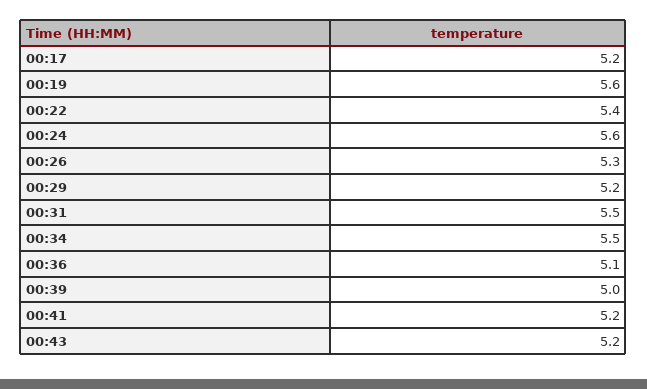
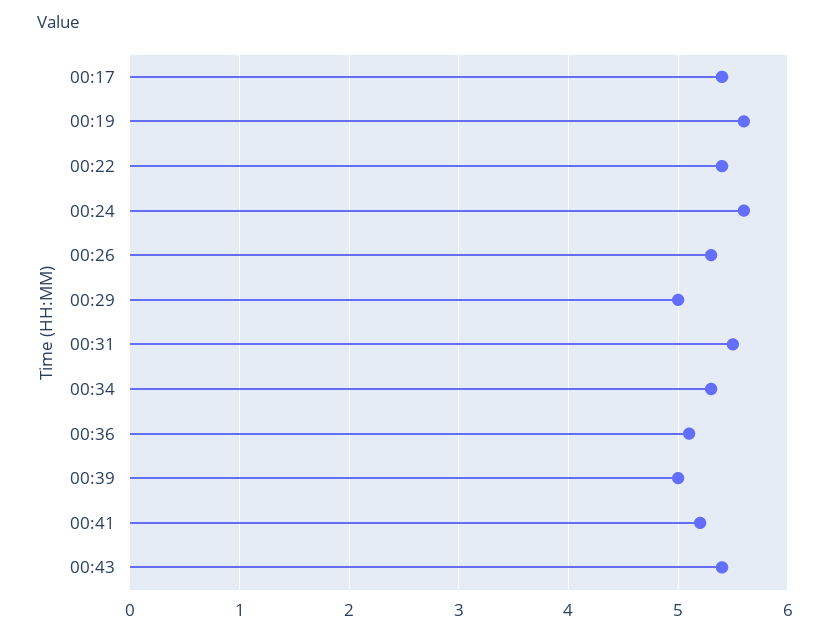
00:17: 5.2 -> 5.4
00:29: 5.2 -> 5
00:34: 5.5 -> 5.3
00:43: 5.2 -> 5.4

